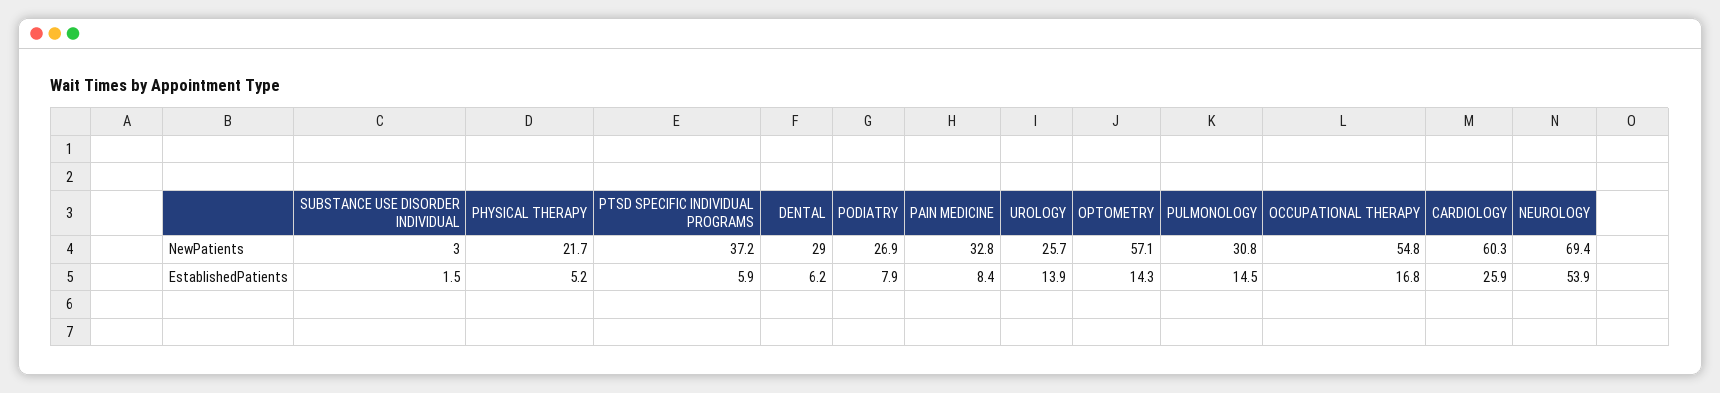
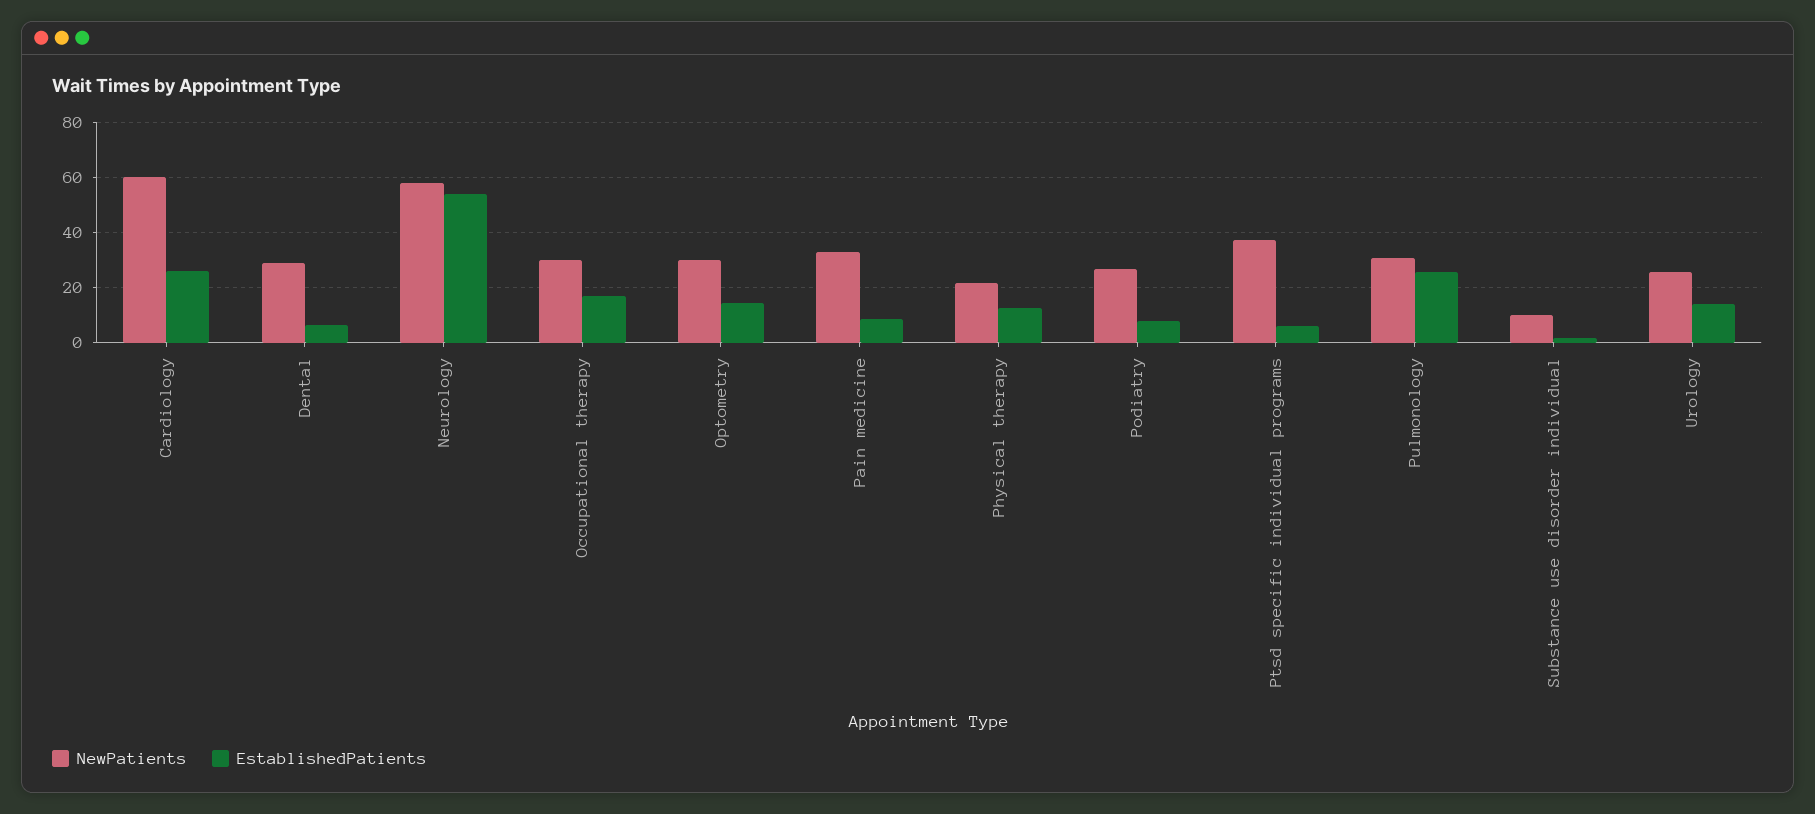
NewPatients, SUBSTANCE USE DISORDER INDIVIDUAL: 3 -> 10
NewPatients, OPTOMETRY: 57.1 -> 30
NewPatients, OCCUPATIONAL THERAPY: 54.8 -> 30
NewPatients, NEUROLOGY: 69.4 -> 57.5
EstablishedPatients, PHYSICAL THERAPY: 5.2 -> 12.5
EstablishedPatients, PULMONOLOGY: 14.5 -> 25

